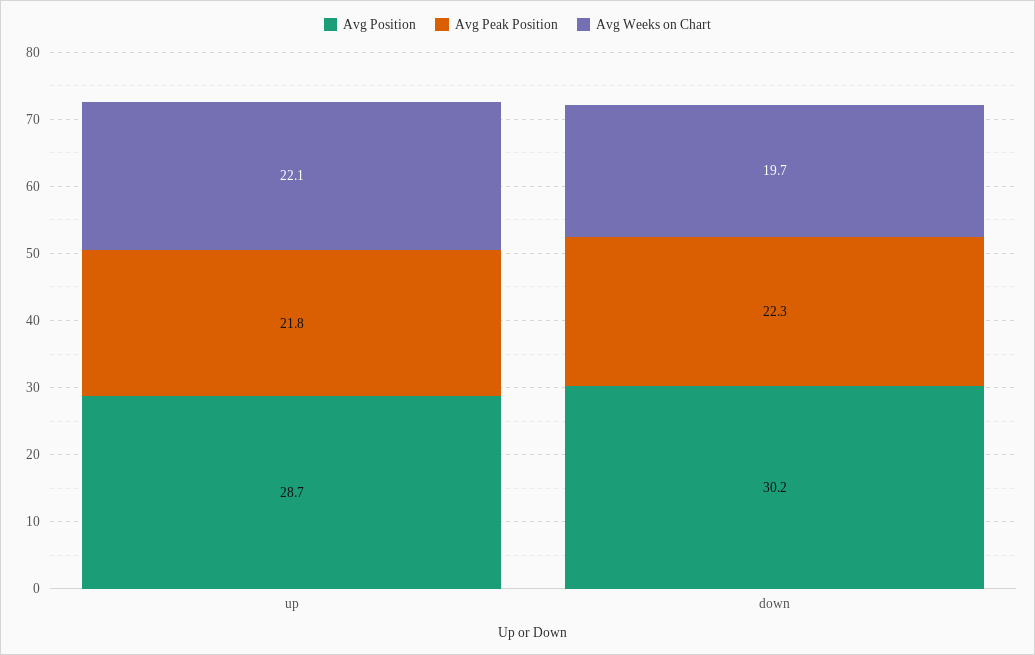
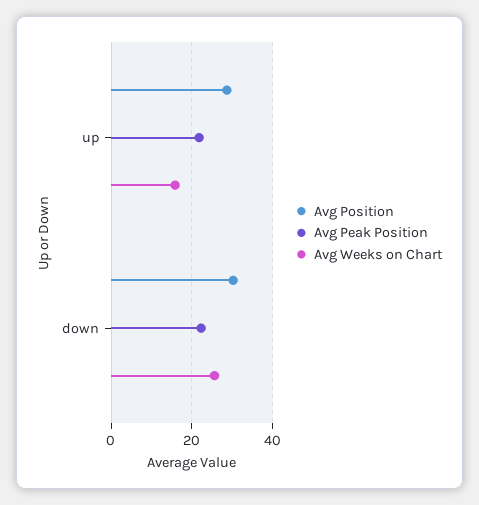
Avg Weeks on Chart, up: 22.1 -> 16
Avg Weeks on Chart, down: 19.7 -> 26

